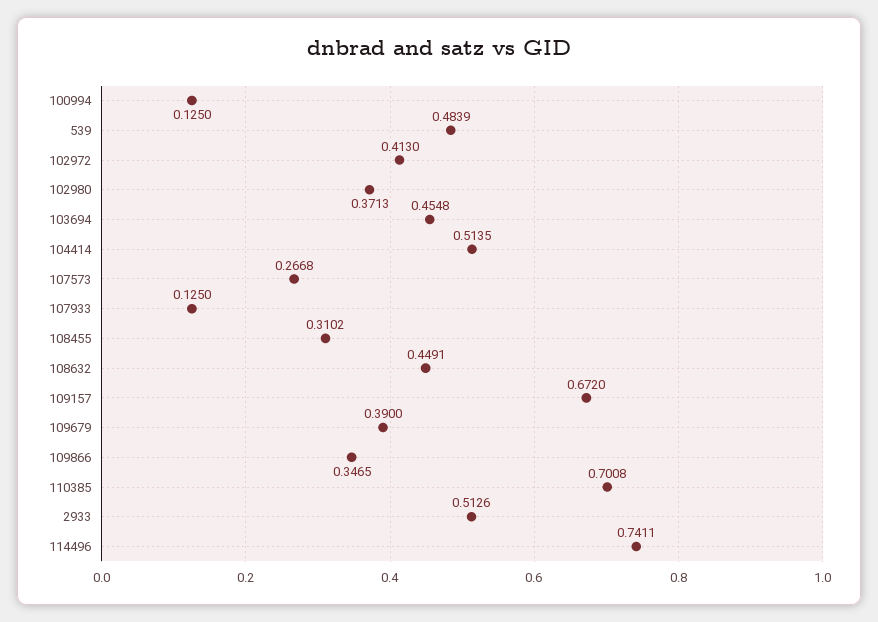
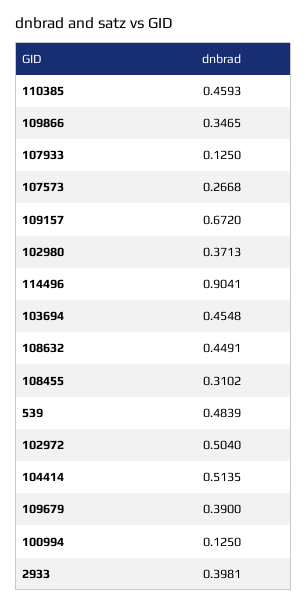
102972: 0.413 -> 0.504
110385: 0.7008 -> 0.4593
2933: 0.5126 -> 0.3981
114496: 0.7411 -> 0.9041

